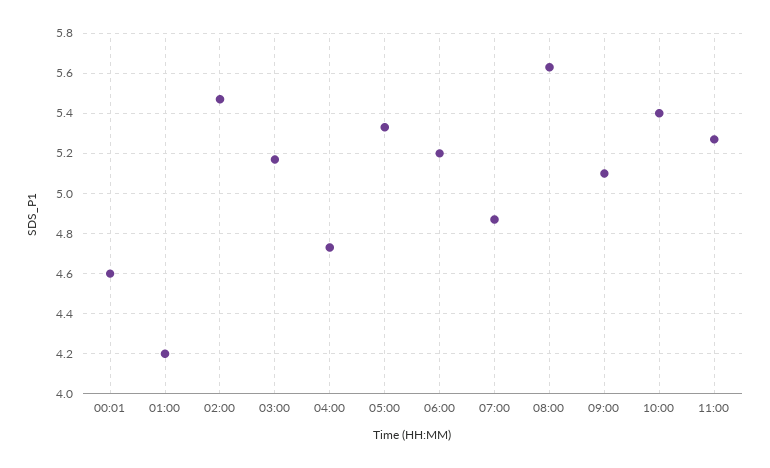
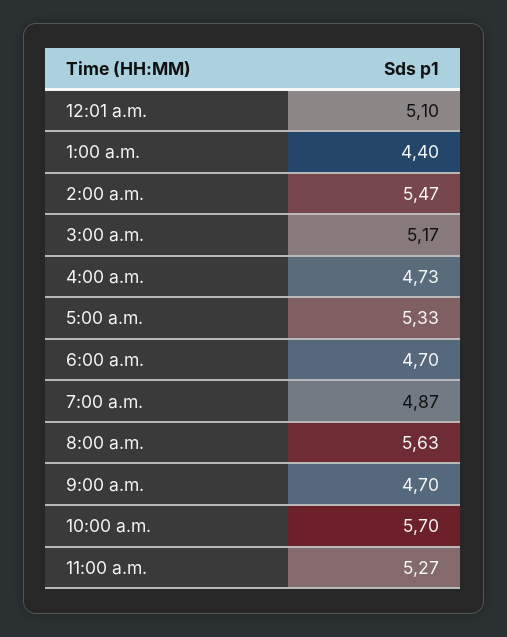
00:01: 4.6 -> 5.1
01:00: 4.2 -> 4.4
06:00: 5.2 -> 4.7
09:00: 5.1 -> 4.7
10:00: 5.4 -> 5.7

